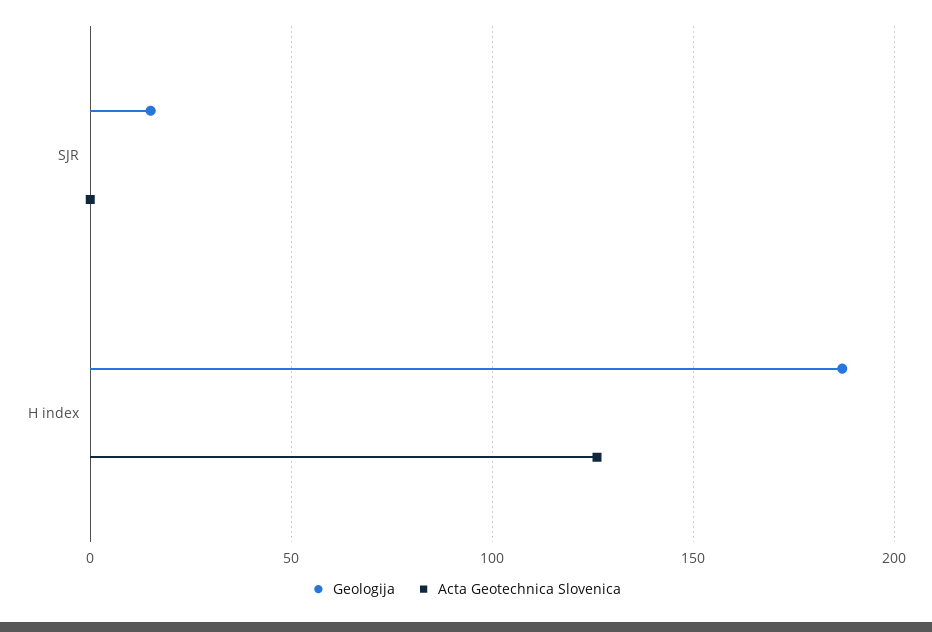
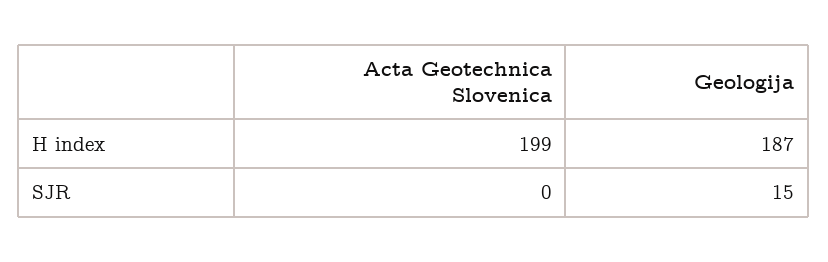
Acta Geotechnica Slovenica, H index: 125 -> 199

